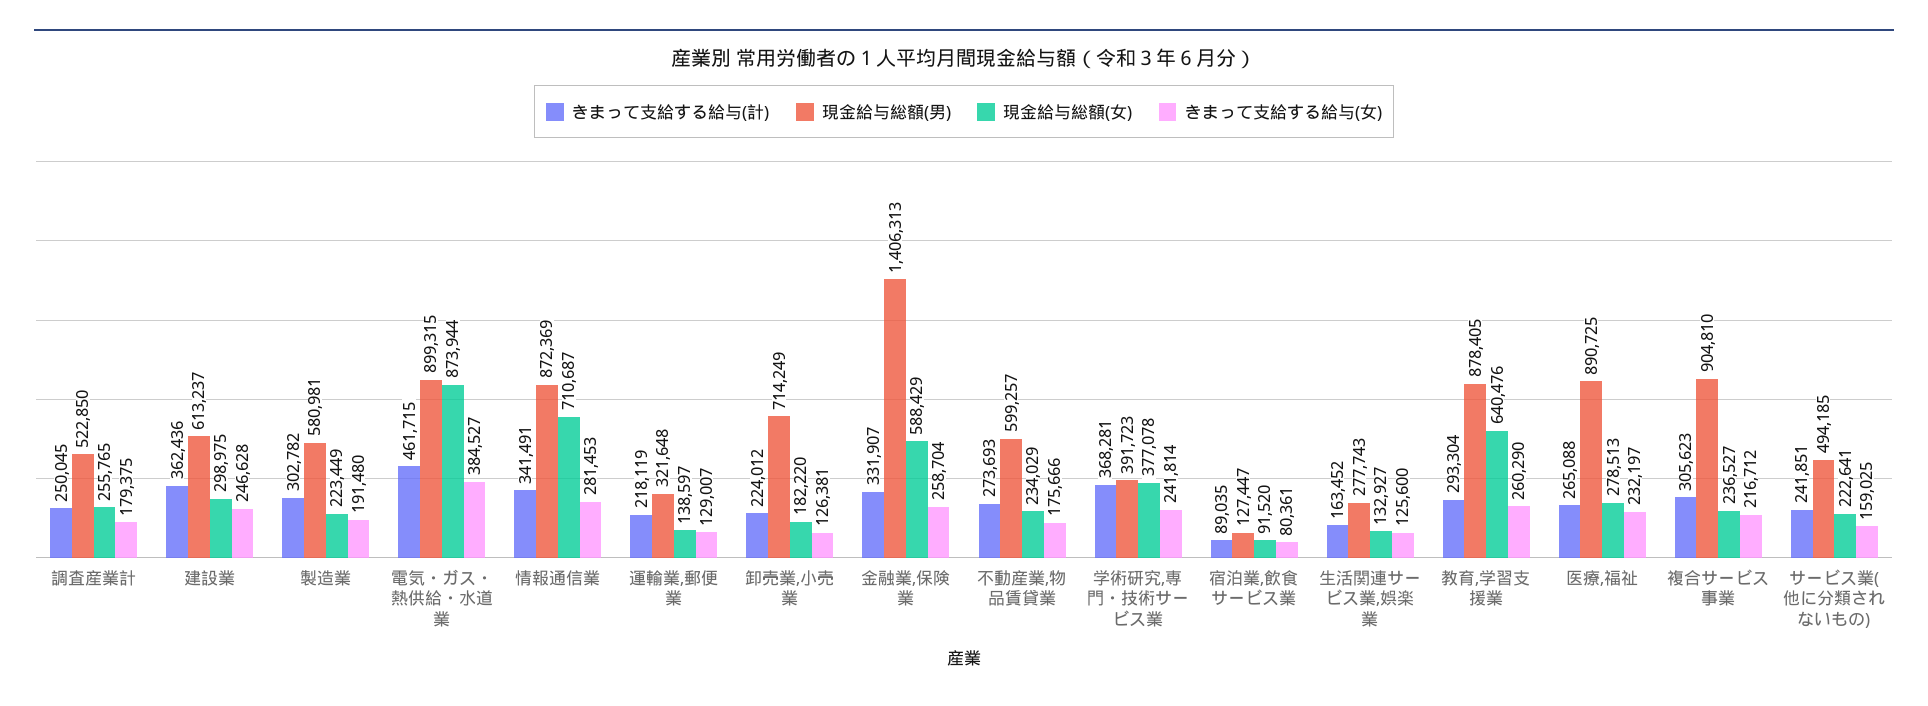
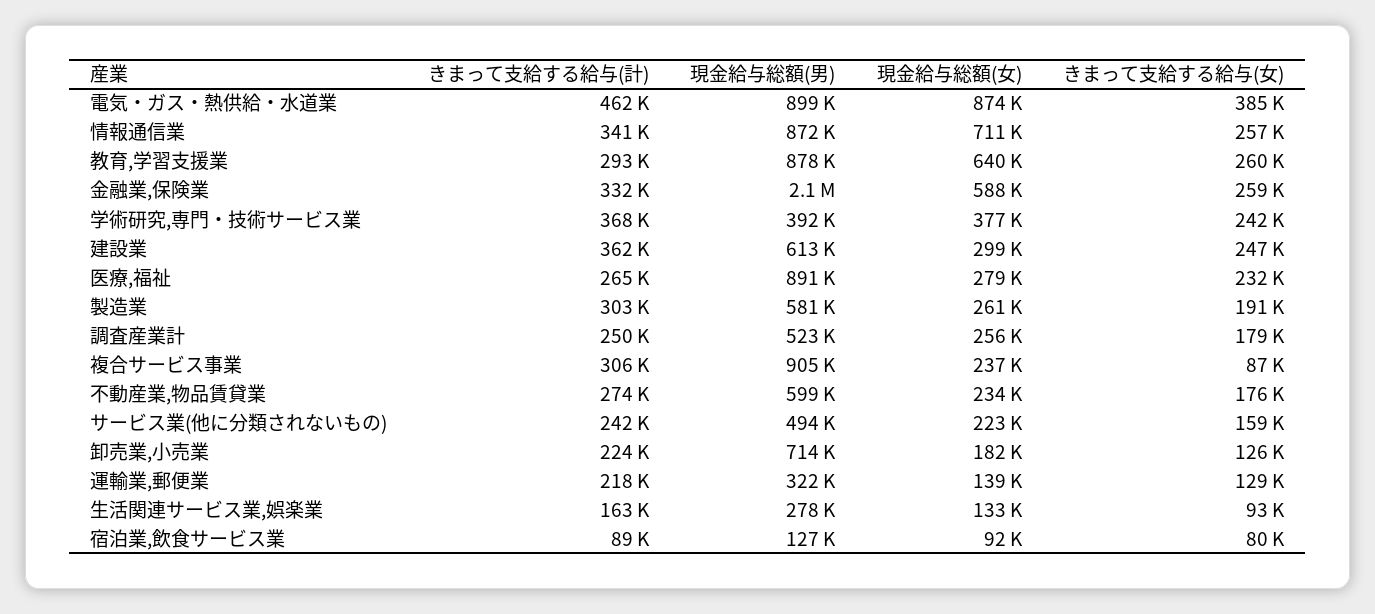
現金給与総額(女), 製造業: 223449 -> 261000
きまって支給する給与(女), 情報通信業: 281453 -> 257000
現金給与総額(男), 金融業,保険業: 1406313 -> 2100000
きまって支給する給与(女), 生活関連サービス業,娯楽業: 125600 -> 93000
きまって支給する給与(女), 複合サービス事業: 216712 -> 87000

